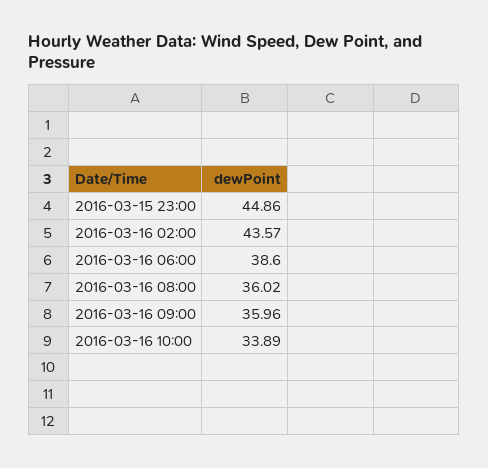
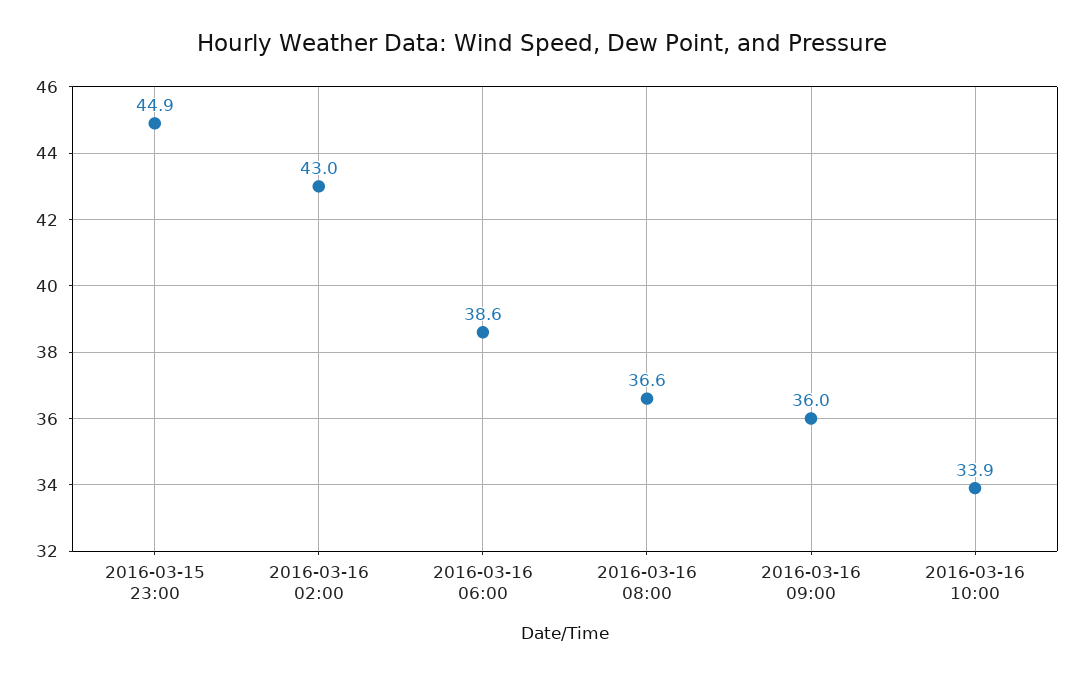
2016-03-16 02:00: 43.57 -> 43
2016-03-16 08:00: 36.02 -> 36.6

